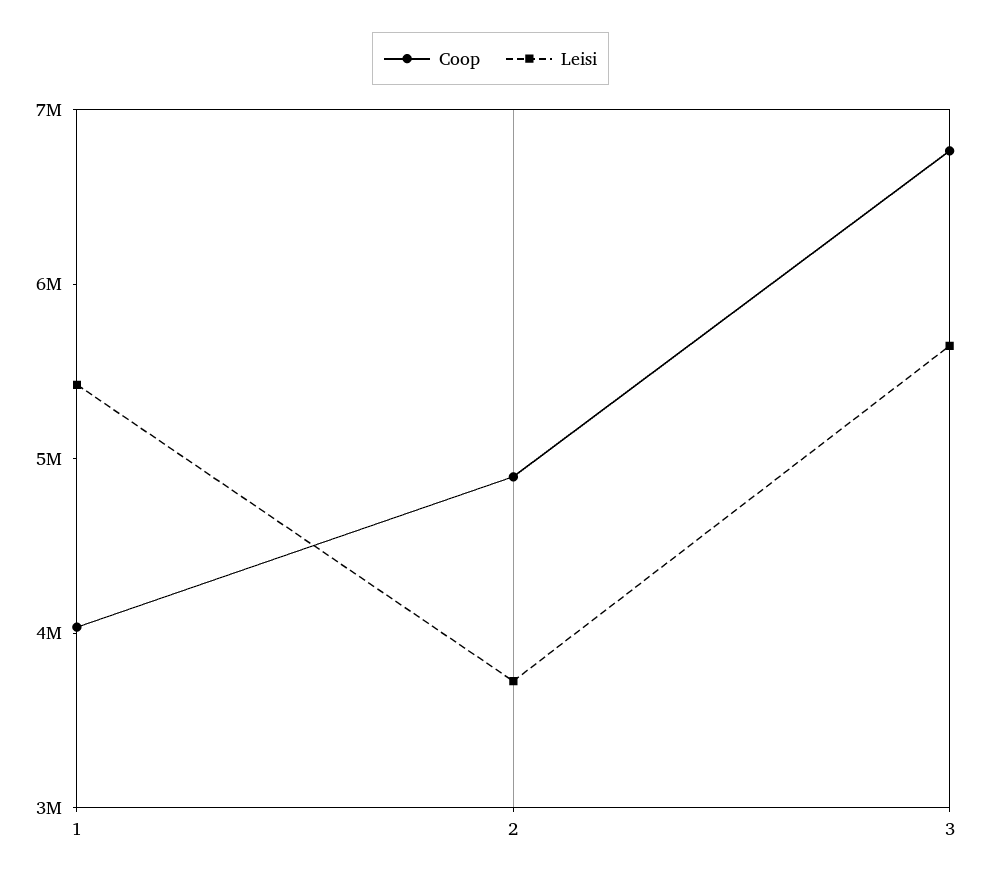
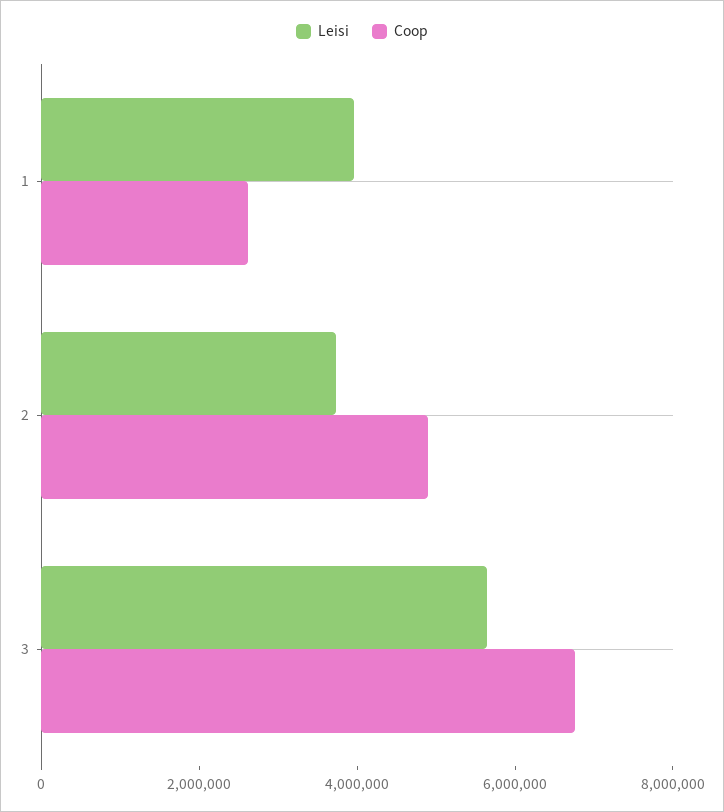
Coop, 1: 4000000 -> 2500000
Leisi, 1: 5400000 -> 4000000

